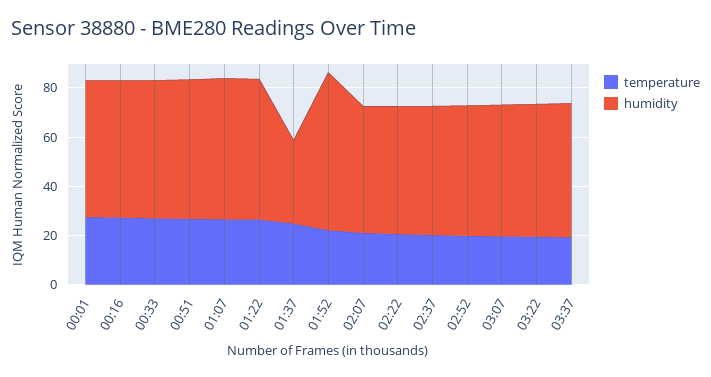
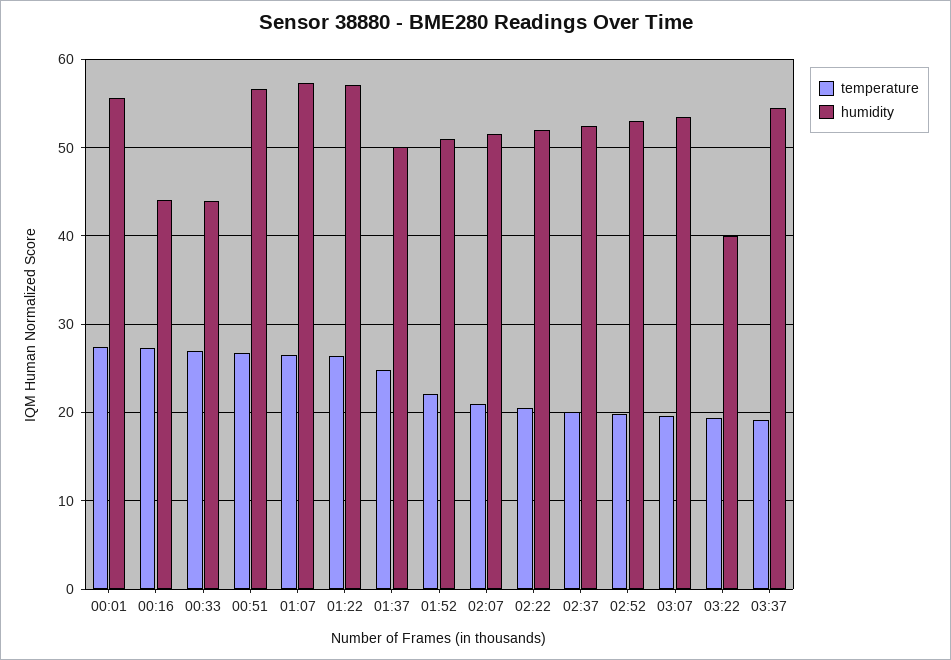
humidity, 00:16: 55 -> 44
humidity, 00:33: 55 -> 44
humidity, 01:37: 35 -> 50
humidity, 01:52: 65 -> 51
humidity, 03:22: 55 -> 40

